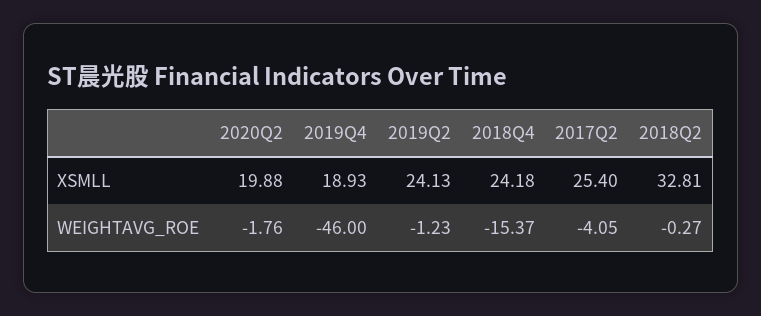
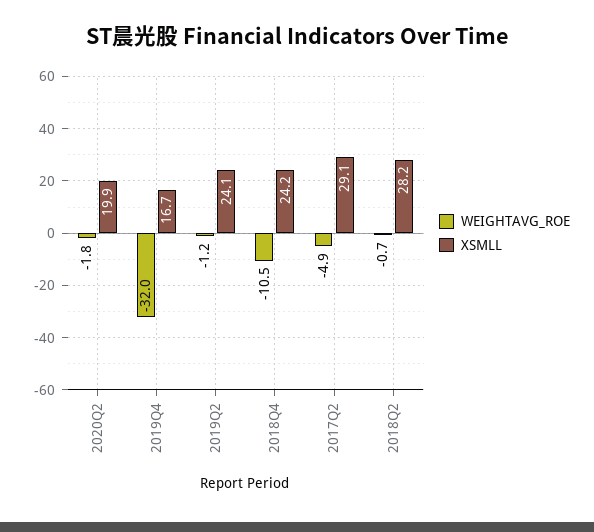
XSMLL, 2019Q4: 18.93 -> 16.7
XSMLL, 2017Q2: 25.4 -> 29.1
XSMLL, 2018Q2: 32.81 -> 28.2
WEIGHTAVG_ROE, 2019Q4: -46 -> -32
WEIGHTAVG_ROE, 2018Q4: -15.37 -> -10.5
WEIGHTAVG_ROE, 2017Q2: -4.05 -> -4.9
WEIGHTAVG_ROE, 2018Q2: -0.27 -> -0.7

